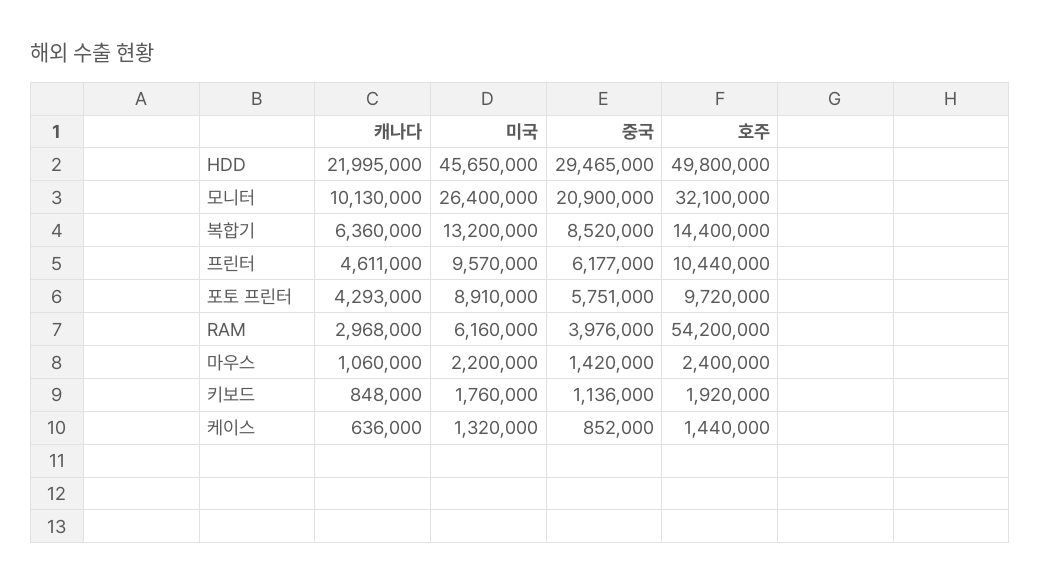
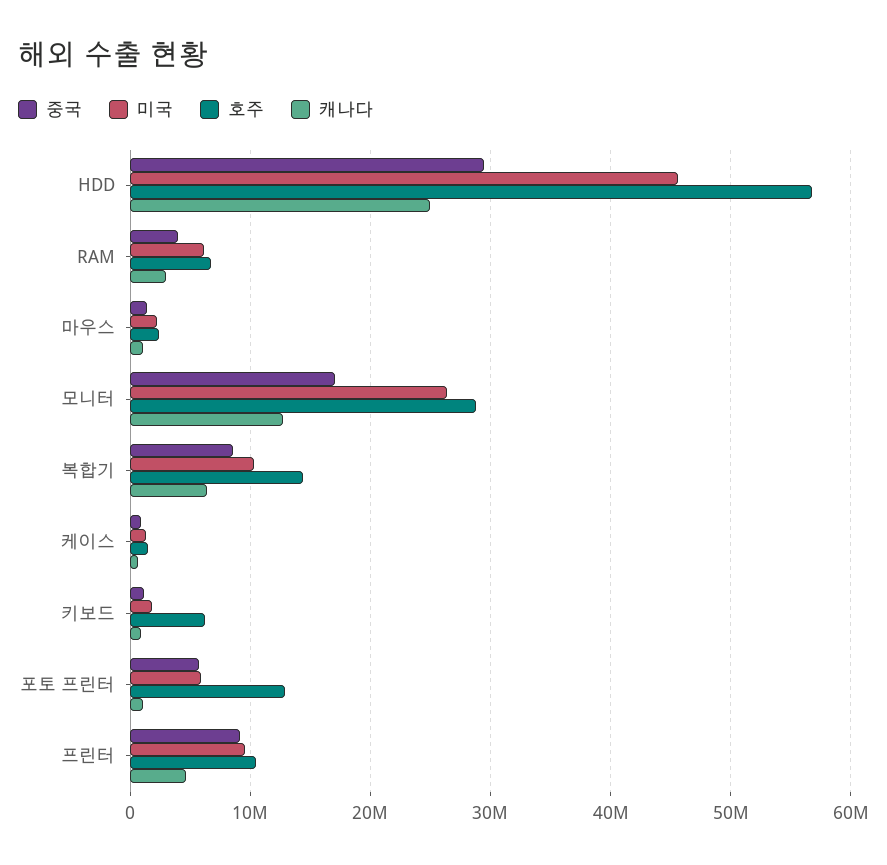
캐나다, HDD: 21995000 -> 25000000
호주, HDD: 49800000 -> 57000000
캐나다, 모니터: 10130000 -> 13000000
중국, 모니터: 20900000 -> 17000000
호주, 모니터: 32100000 -> 29000000
미국, 복합기: 13200000 -> 10000000
중국, 프린터: 6177000 -> 9000000
캐나다, 포토 프린터: 4293000 -> 1000000
미국, 포토 프린터: 8910000 -> 6000000
호주, 포토 프린터: 9720000 -> 13000000
호주, RAM: 54200000 -> 7000000
호주, 키보드: 1920000 -> 6000000

